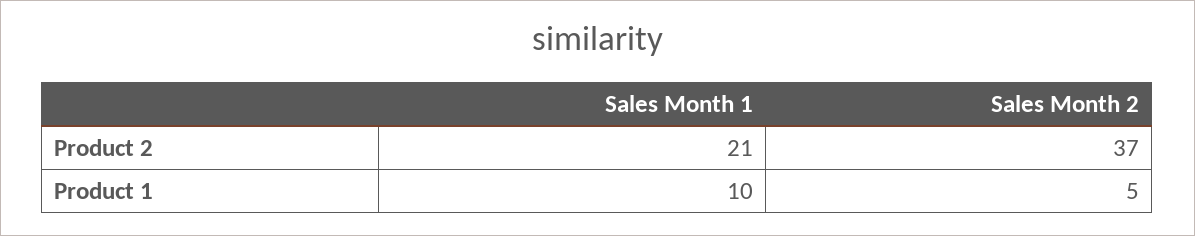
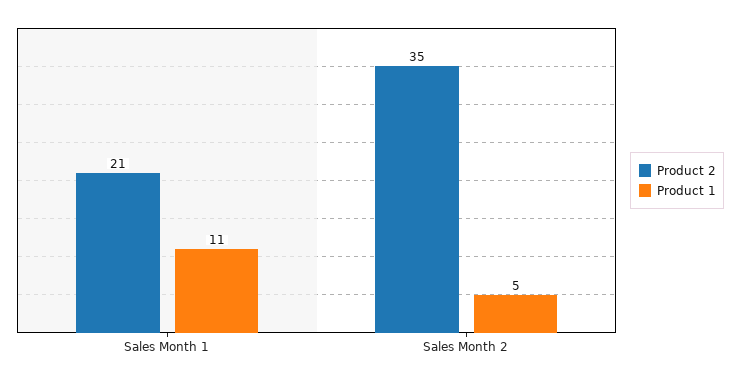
Product 2, Sales Month 2: 37 -> 35
Product 1, Sales Month 1: 10 -> 11

